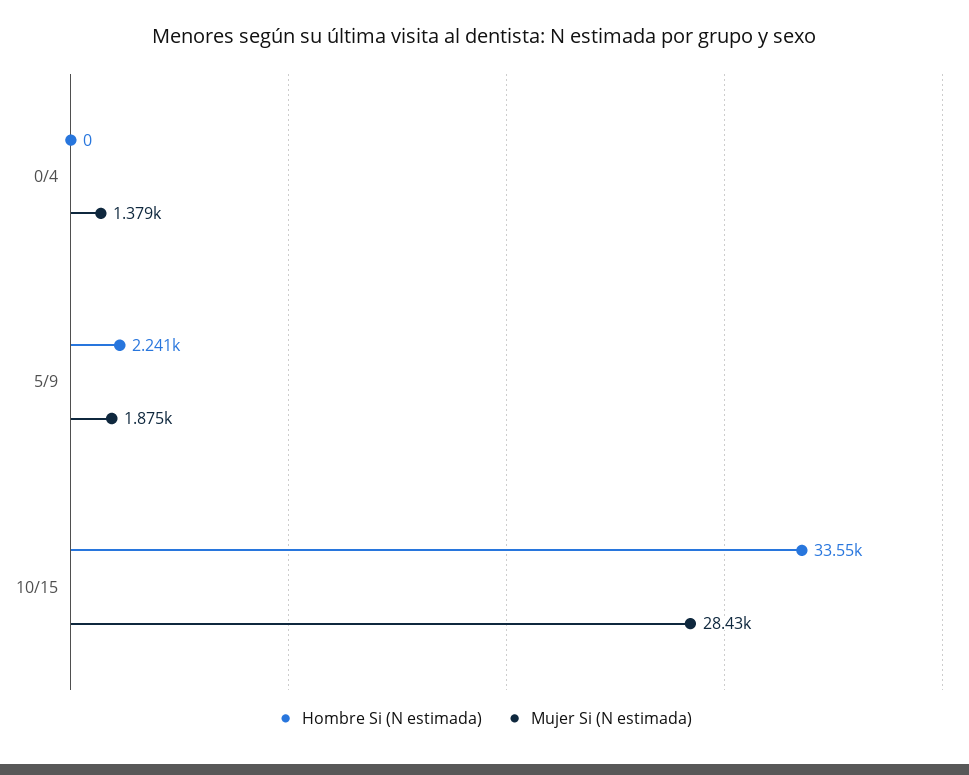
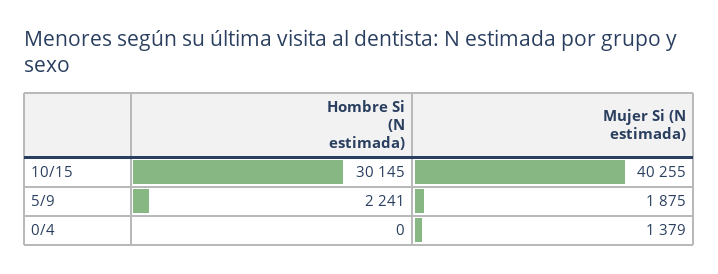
Hombre Si (N estimada), 10/15: 33550 -> 30145
Mujer Si (N estimada), 10/15: 28430 -> 40255

